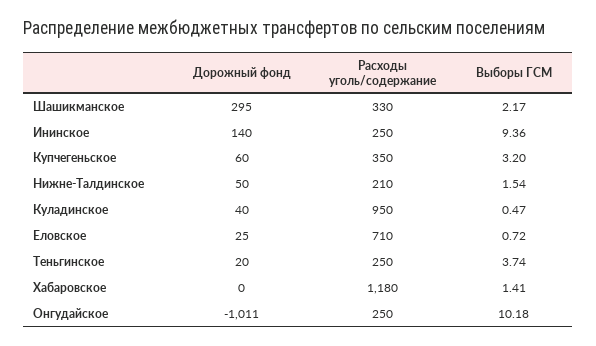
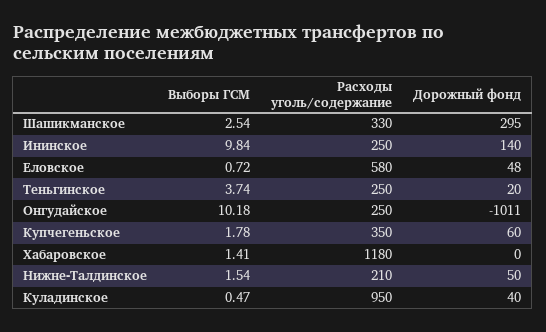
Выборы ГСМ, Шашикманское: 2.17 -> 2.54
Выборы ГСМ, Ининское: 9.36 -> 9.84
Выборы ГСМ, Купчегеньское: 3.2 -> 1.78
Дорожный фонд, Еловское: 25 -> 48
Расходы уголь/содержание, Еловское: 710 -> 580

